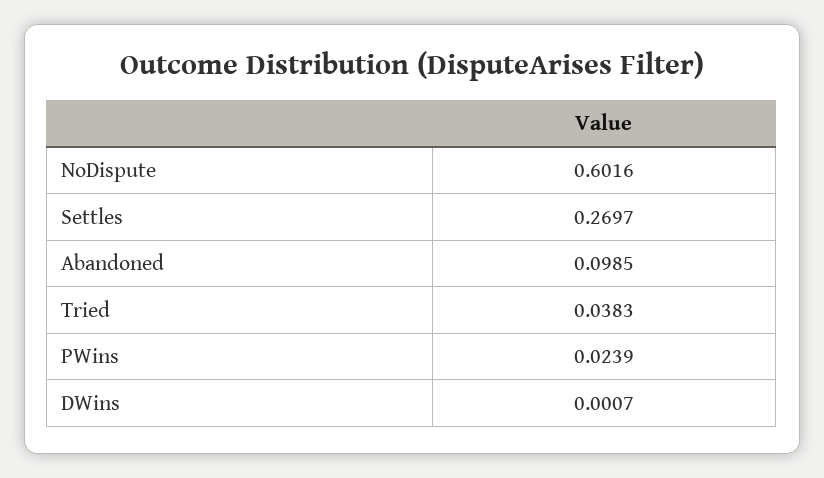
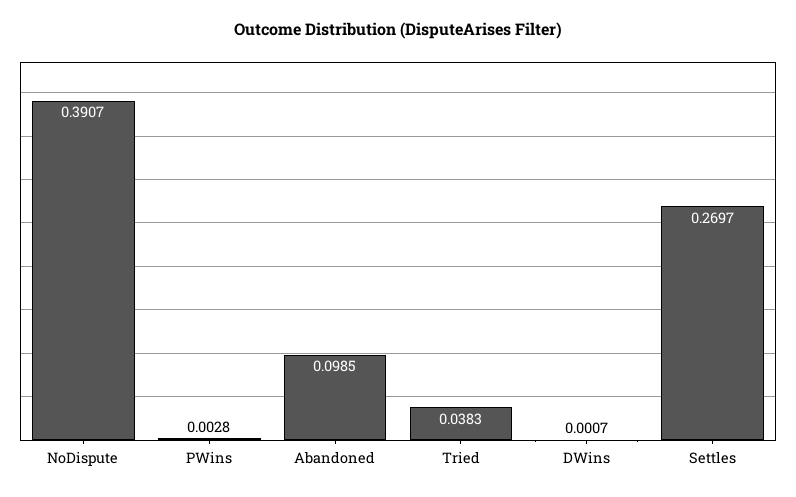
NoDispute: 0.6016 -> 0.3907
PWins: 0.0239 -> 0.0028

